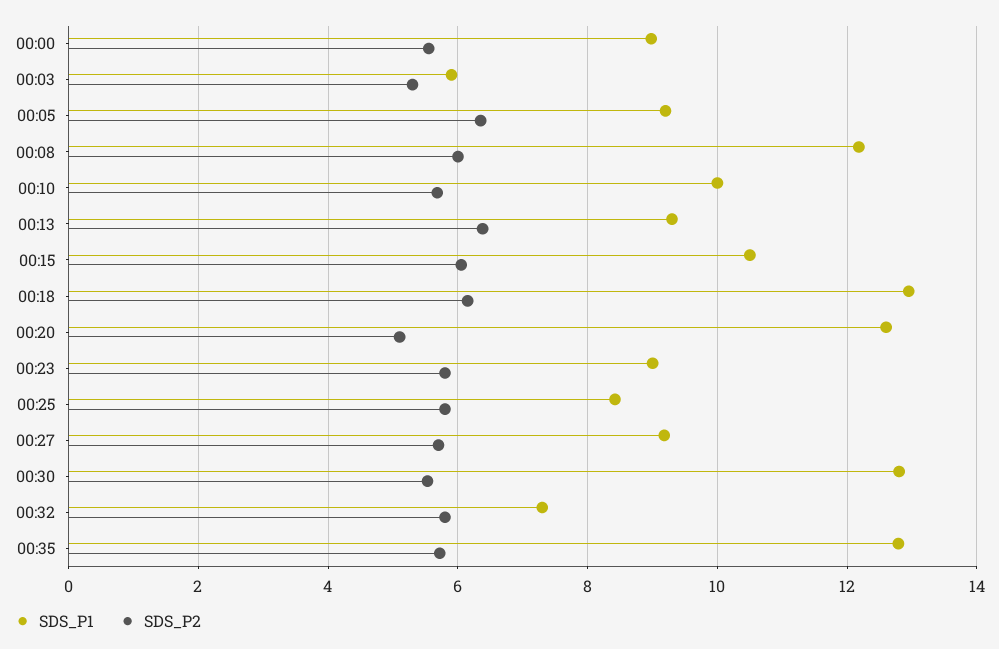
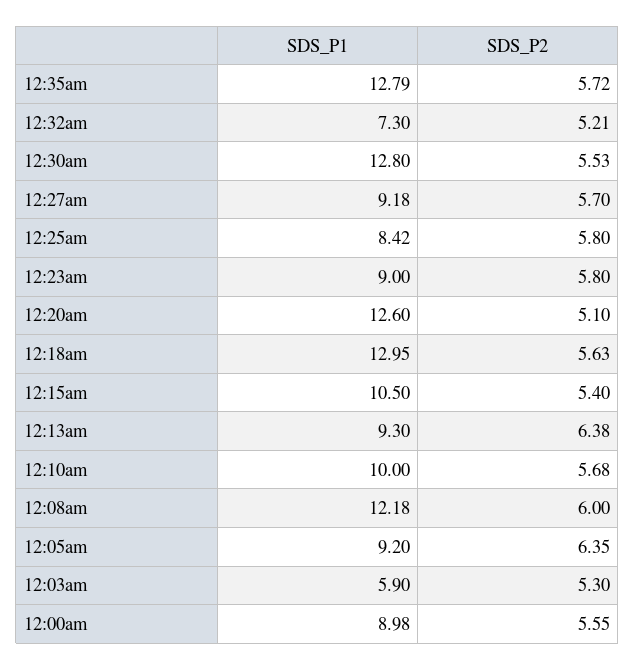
SDS_P2, 00:15: 6 -> 5.4
SDS_P2, 00:18: 6.2 -> 5.63
SDS_P2, 00:32: 5.8 -> 5.21

